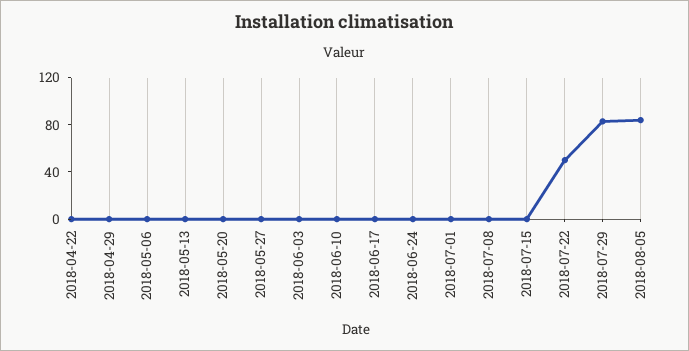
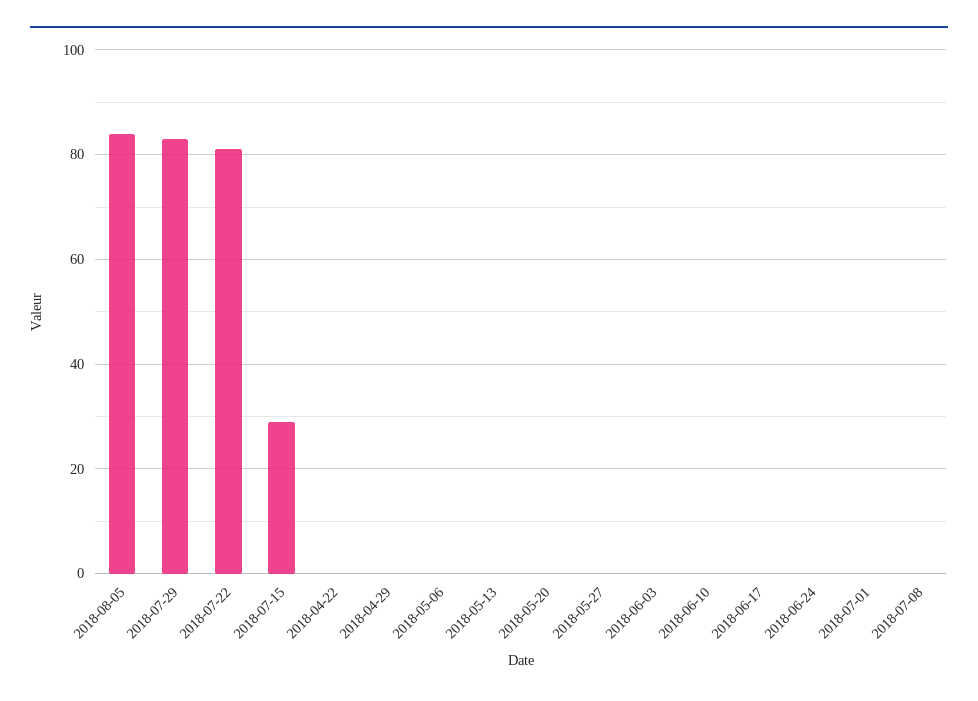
2018-07-15: 0 -> 30
2018-07-22: 50 -> 80

